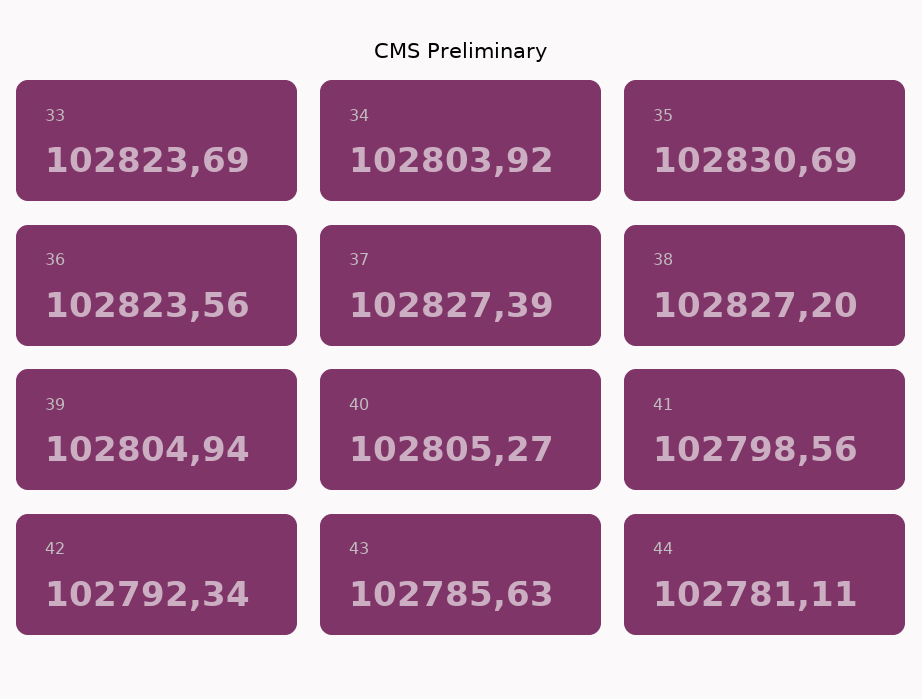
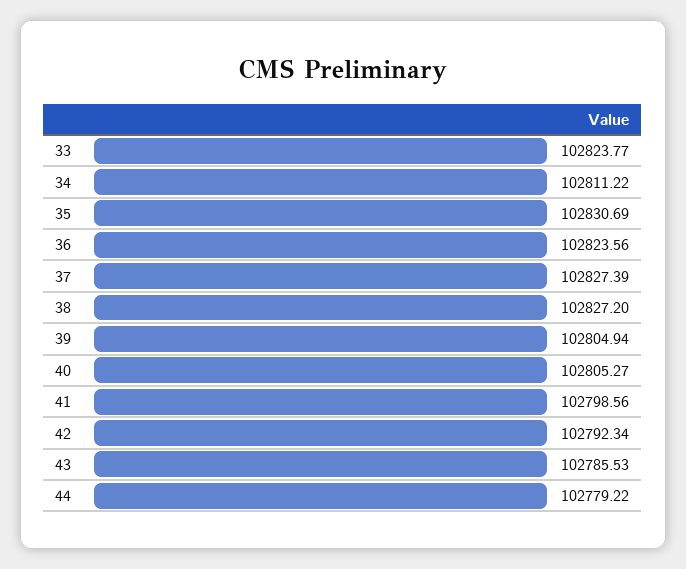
33: 102823.69 -> 102823.77
34: 102803.92 -> 102811.22
43: 102785.63 -> 102785.53
44: 102781.11 -> 102779.22

